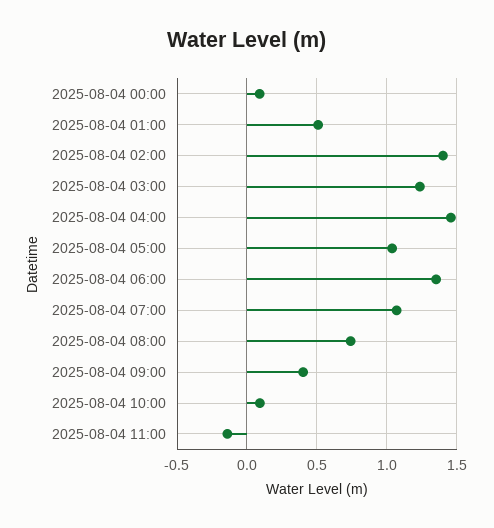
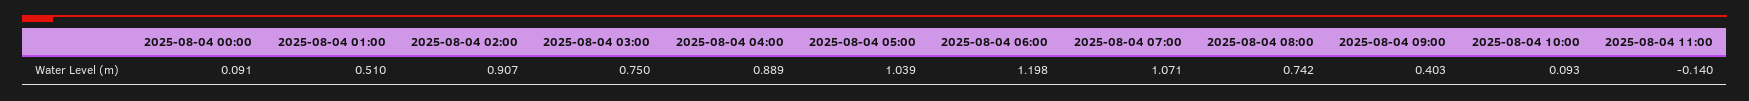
2025-08-04 02:00: 1.4 -> 0.907
2025-08-04 03:00: 1.25 -> 0.75
2025-08-04 04:00: 1.45 -> 0.889
2025-08-04 06:00: 1.35 -> 1.198

